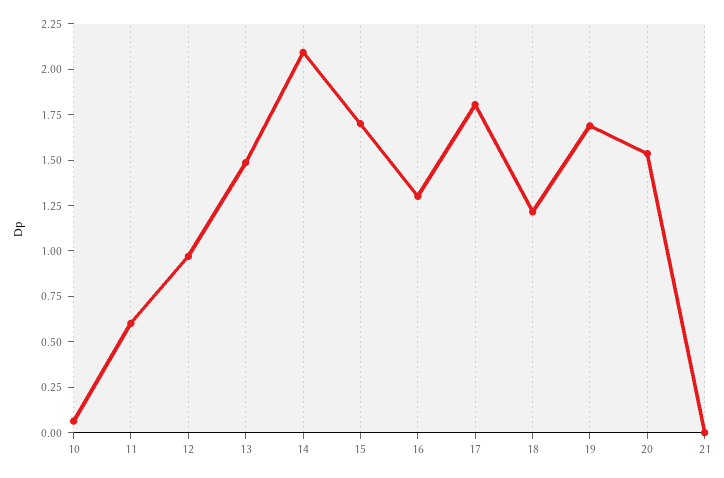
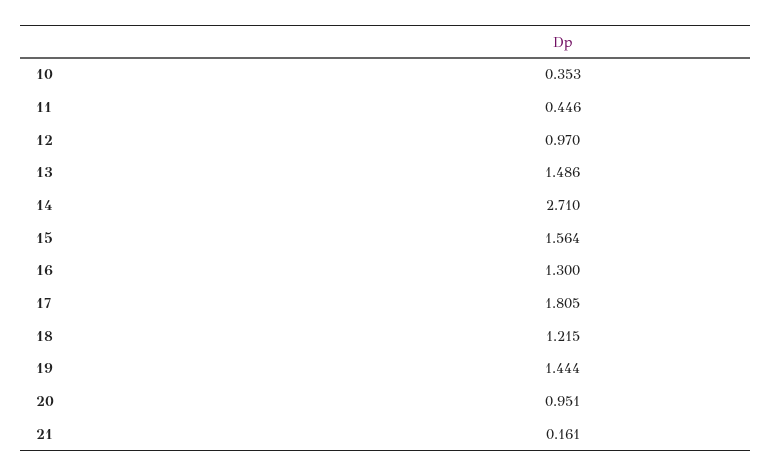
10: 0.05 -> 0.353
11: 0.6 -> 0.446
14: 2.1 -> 2.71
15: 1.7 -> 1.564
19: 1.7 -> 1.444
20: 1.55 -> 0.951
21: 0 -> 0.161

